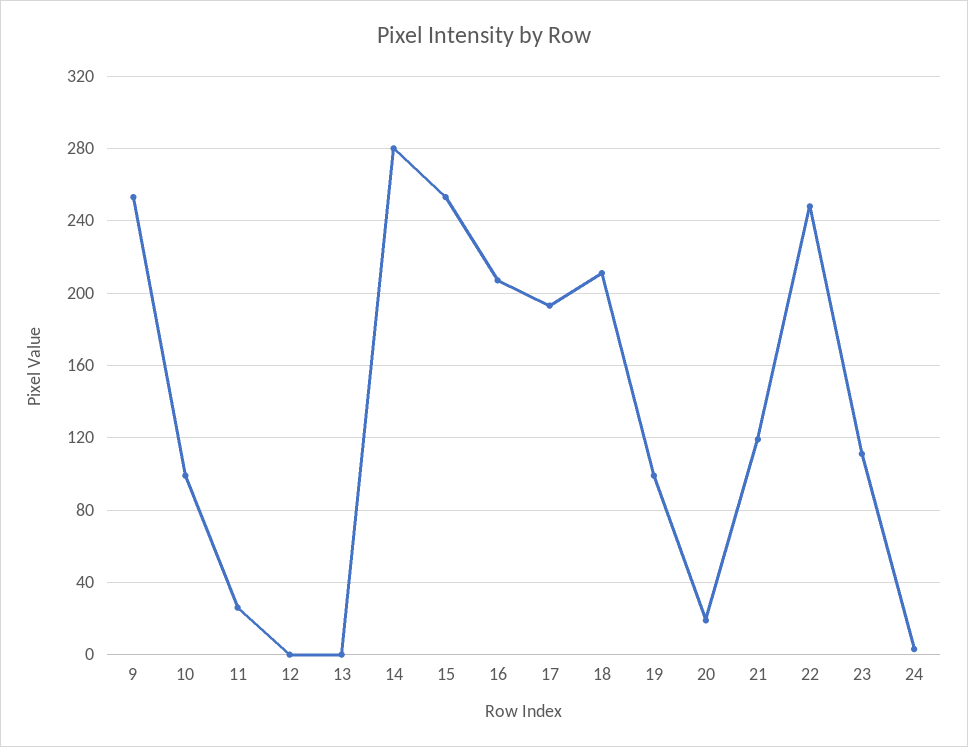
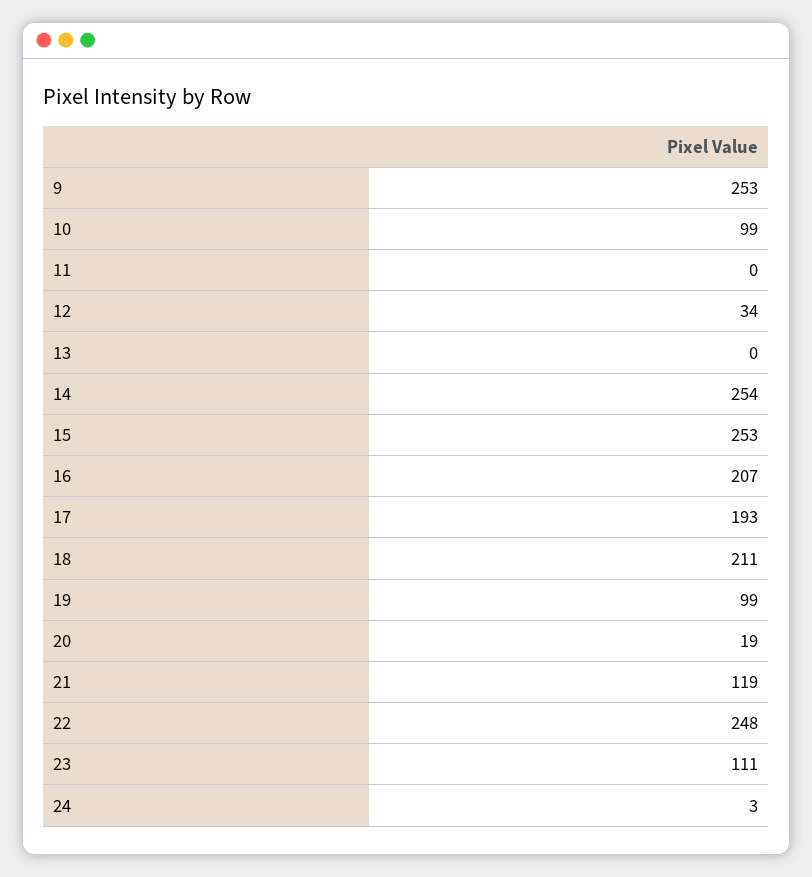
11: 25 -> 0
12: 0 -> 34
14: 280 -> 254

